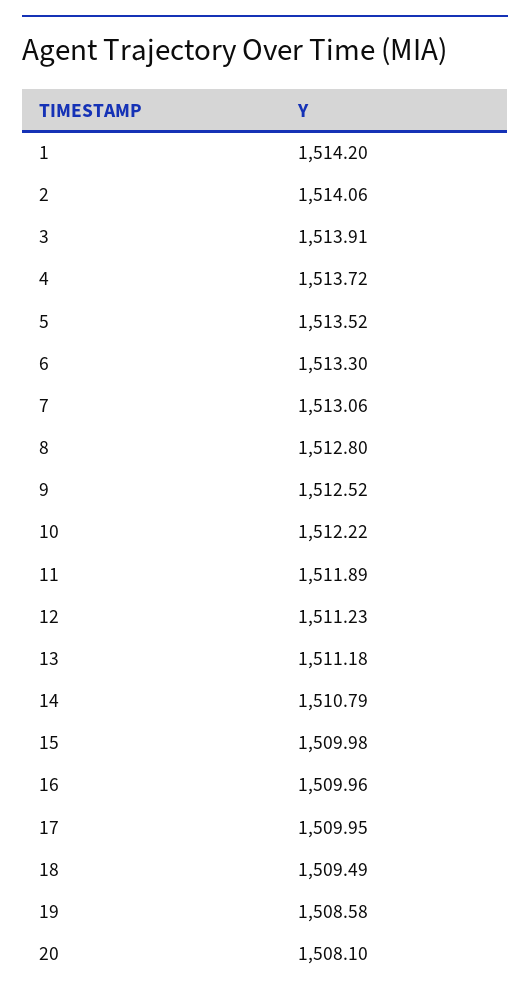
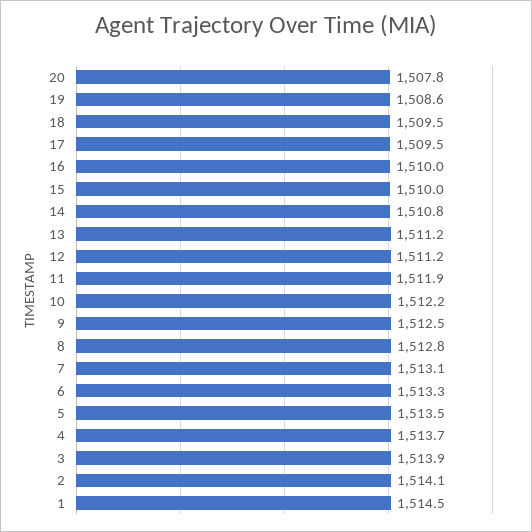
1: 1514.2 -> 1514.5
17: 1509.95 -> 1509.5
20: 1508.1 -> 1507.8

